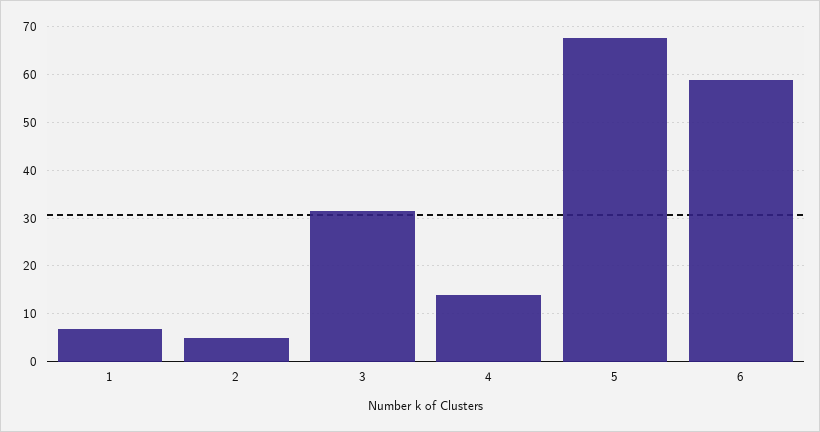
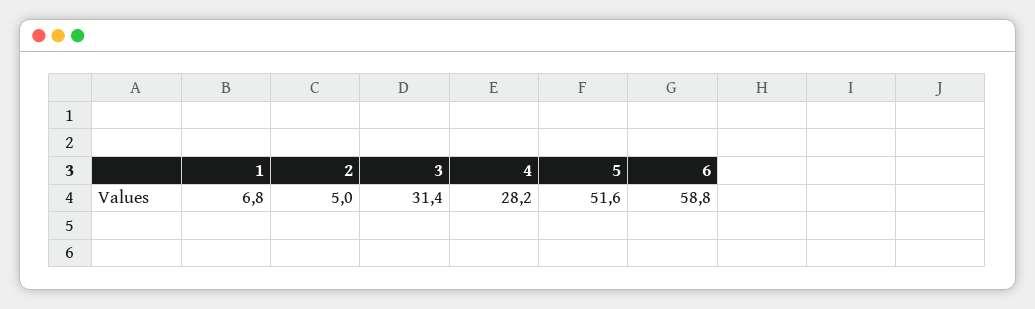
4: 14 -> 28.2
5: 68 -> 51.6

